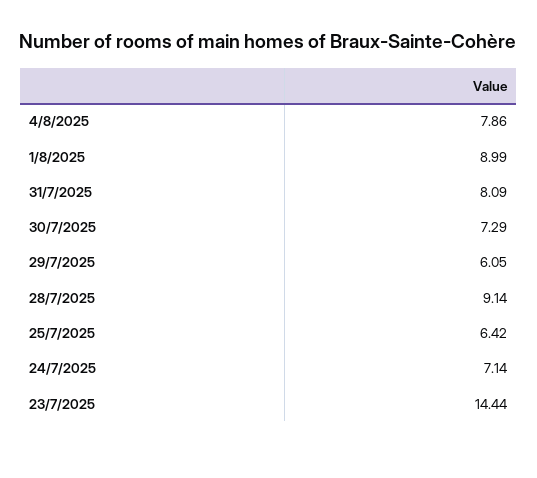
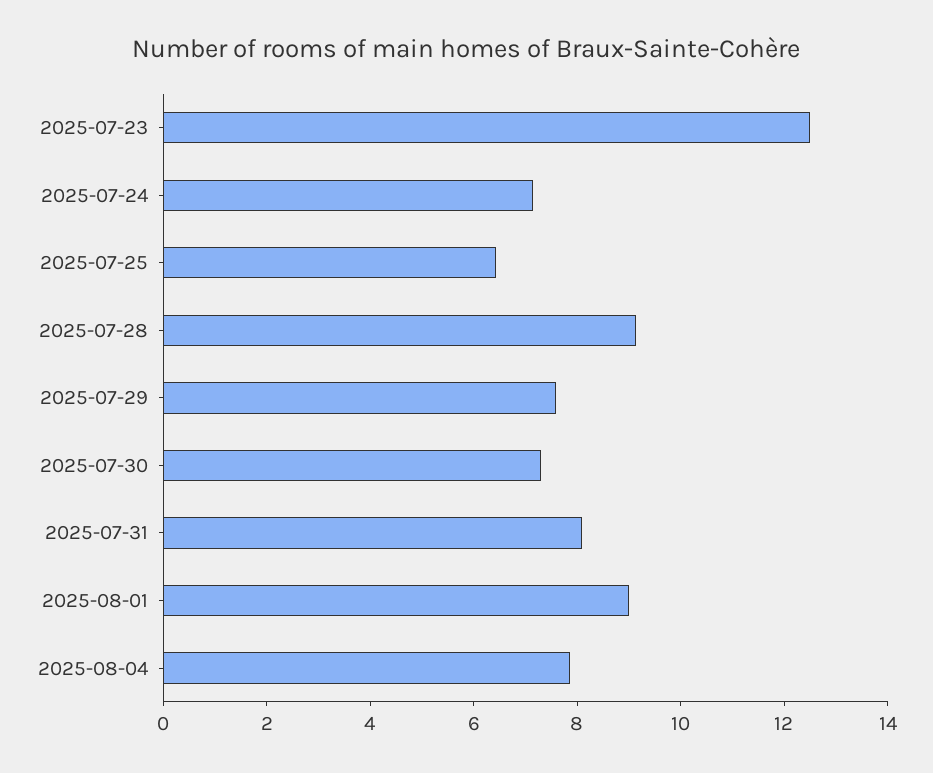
29/7/2025: 6.05 -> 7.5
23/7/2025: 14.44 -> 12.5

